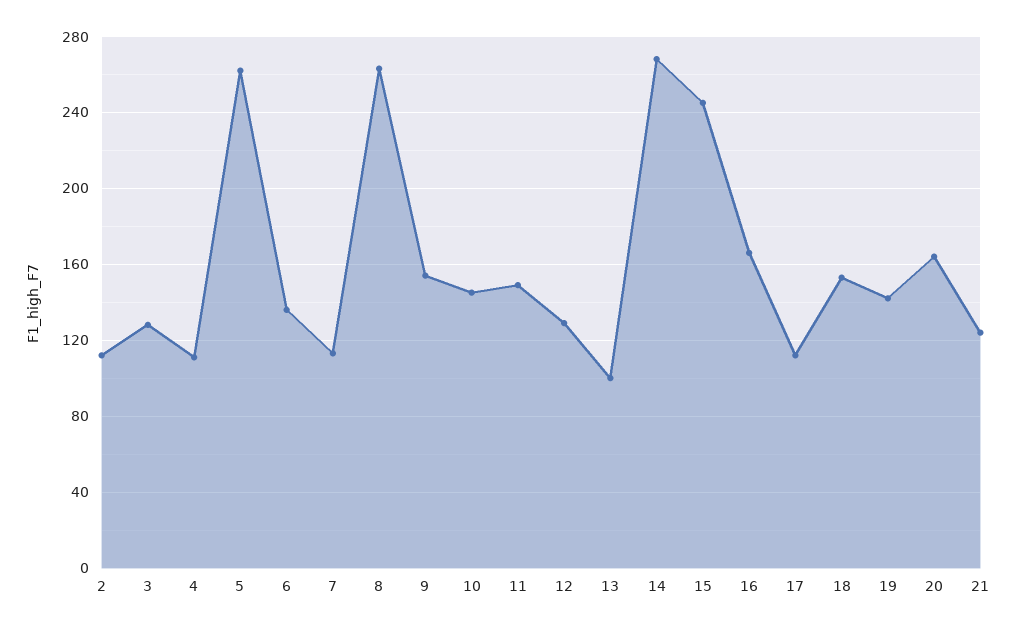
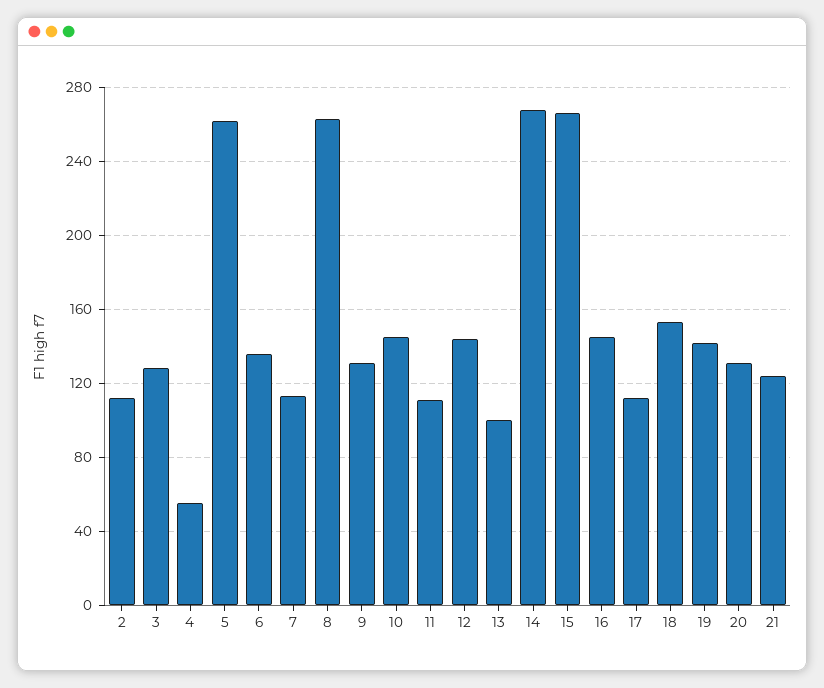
4: 110 -> 55
9: 155 -> 130
11: 150 -> 110
12: 130 -> 145
15: 245 -> 265
16: 165 -> 145
20: 165 -> 130

